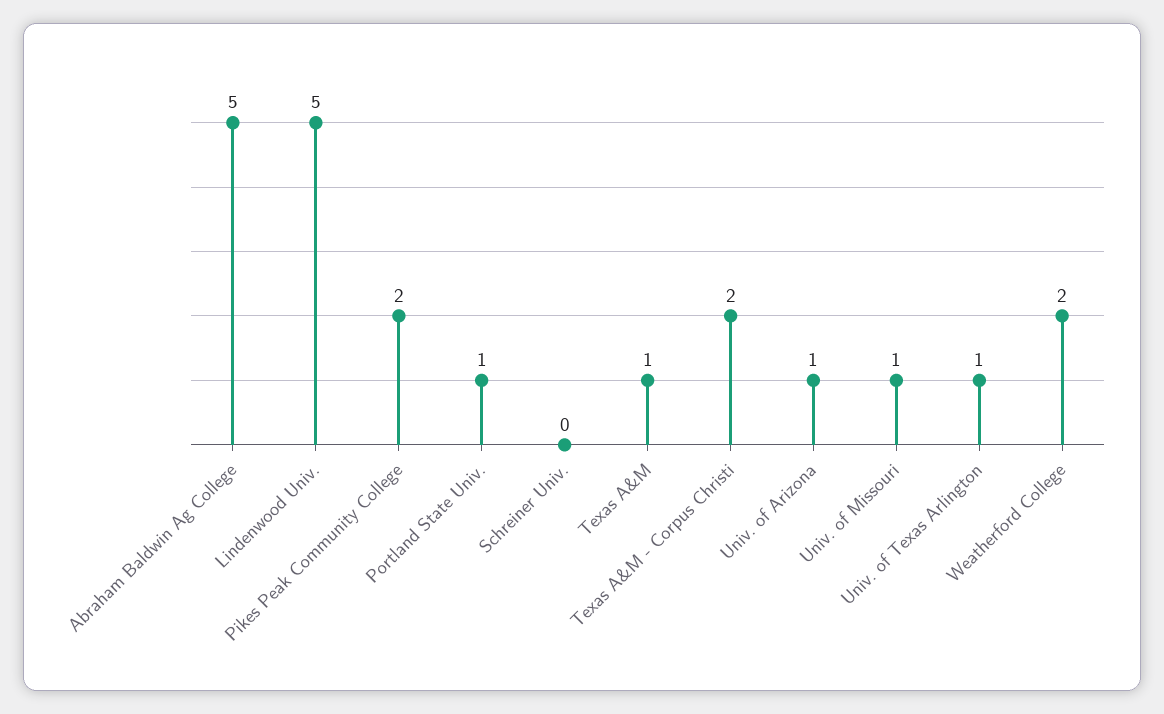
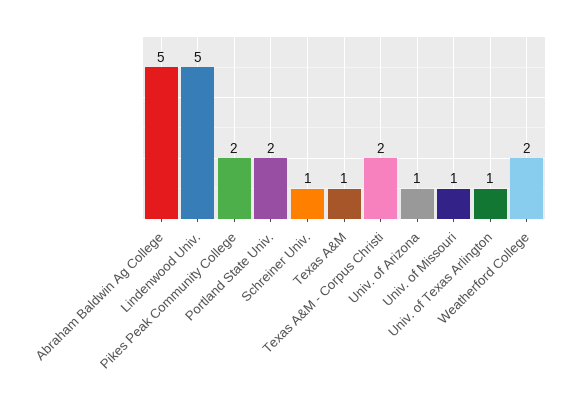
Portland State Univ.: 1 -> 2
Schreiner Univ.: 0 -> 1

